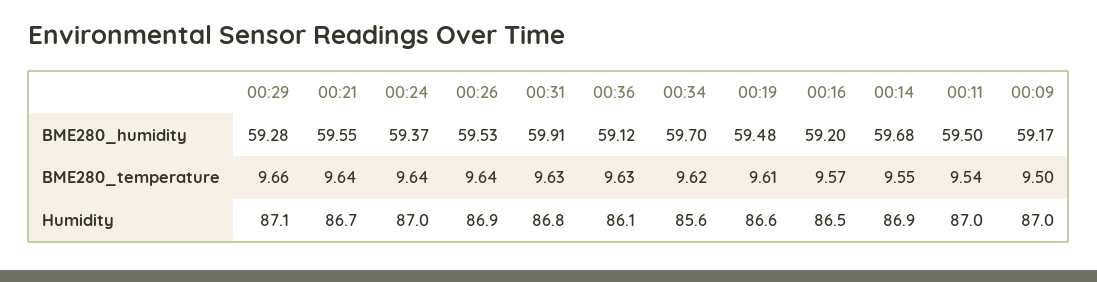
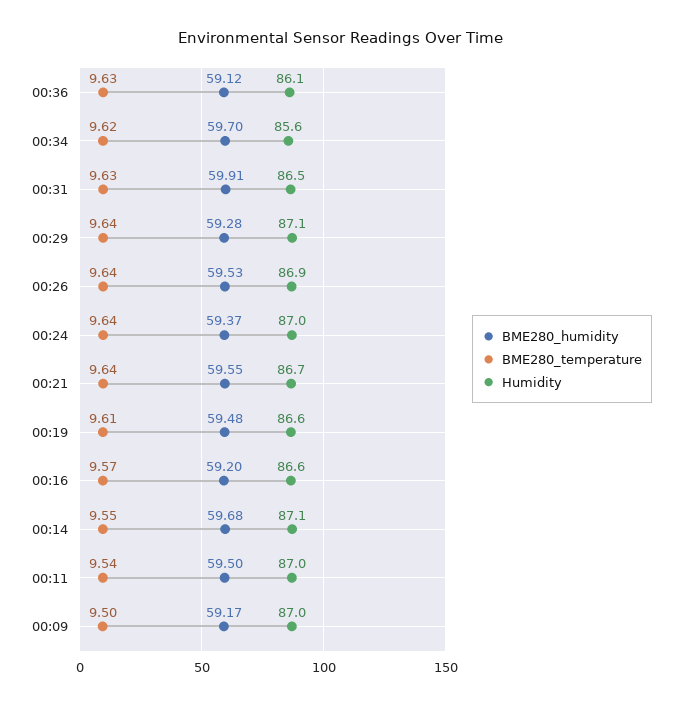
BME280_temperature, 00:29: 9.66 -> 9.64
Humidity, 00:31: 86.8 -> 86.5
Humidity, 00:16: 86.5 -> 86.6
Humidity, 00:14: 86.9 -> 87.1

